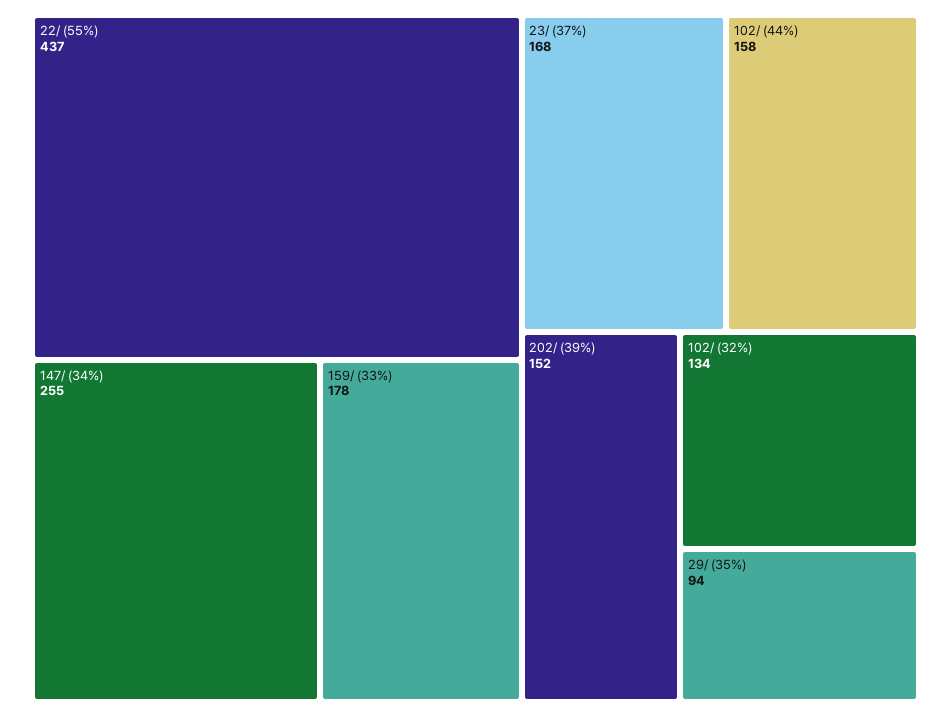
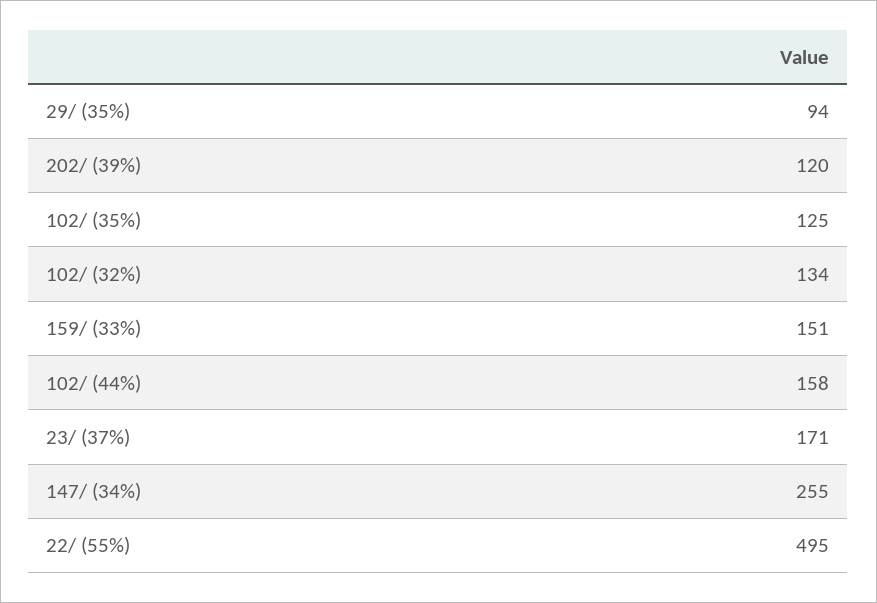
22/ (55%): 437 -> 495
159/ (33%): 178 -> 151
23/ (37%): 168 -> 171
202/ (39%): 152 -> 120
102/ (35%): none -> 125

